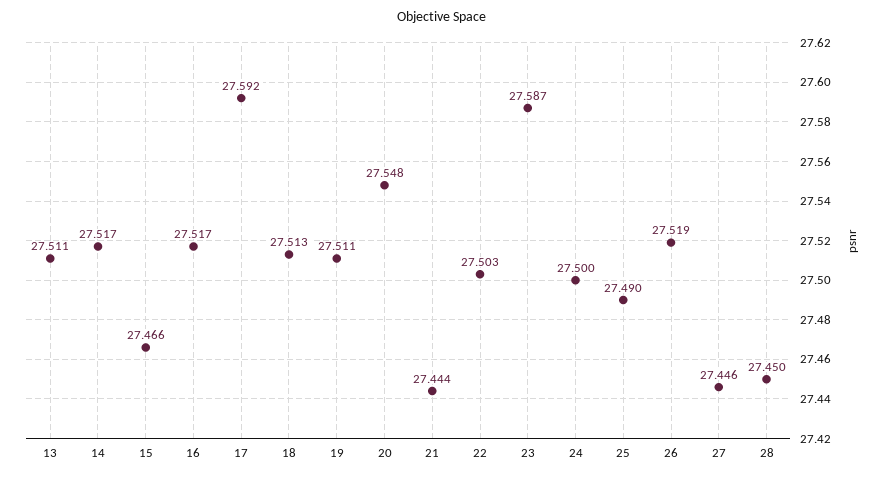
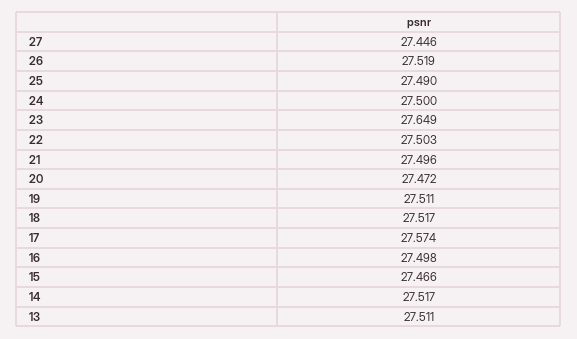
16: 27.517 -> 27.498
17: 27.592 -> 27.574
18: 27.513 -> 27.517
20: 27.548 -> 27.472
21: 27.444 -> 27.496
23: 27.587 -> 27.649
28: 27.45 -> none

